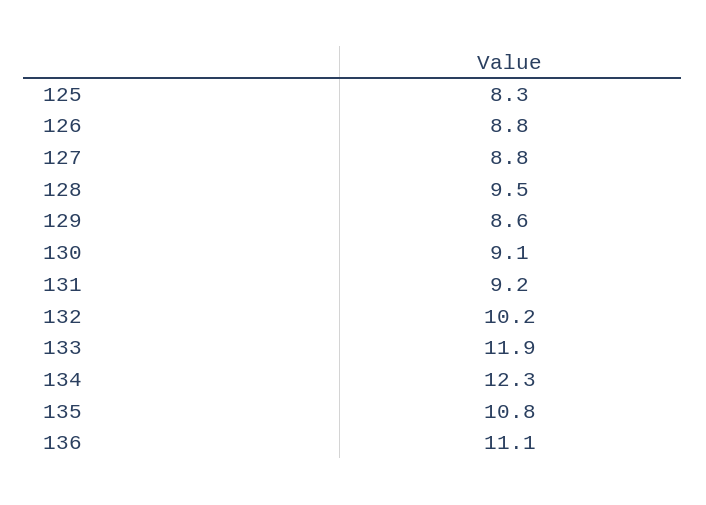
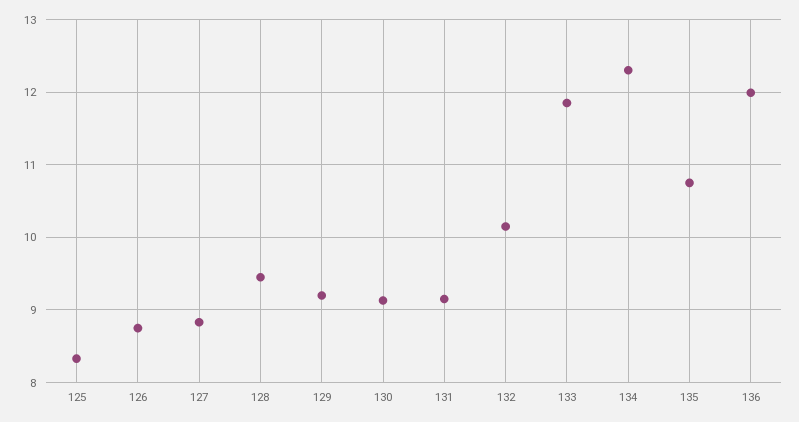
129: 8.6 -> 9.2
136: 11.1 -> 12

